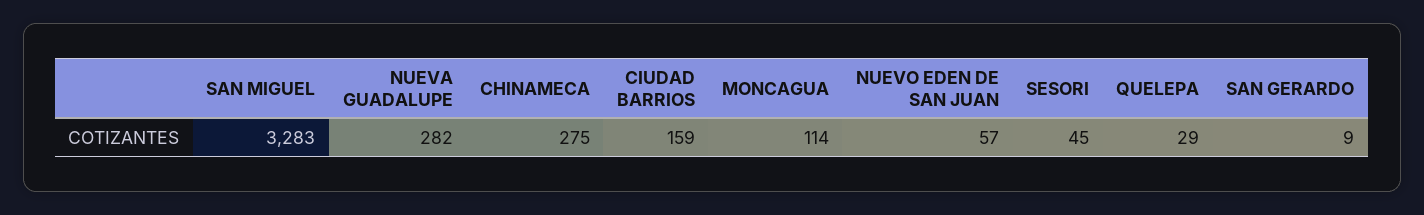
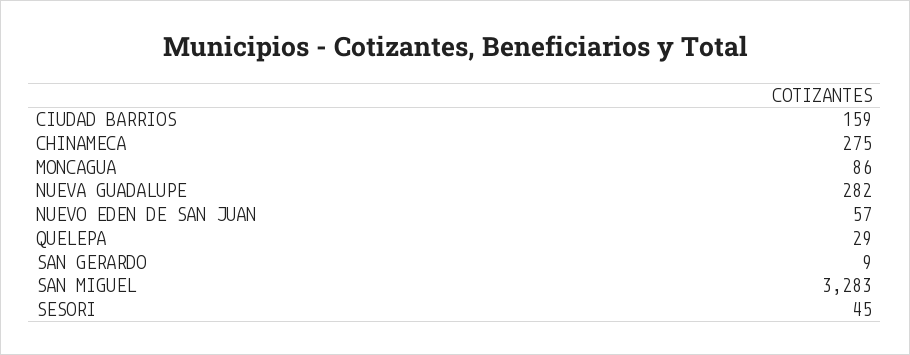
MONCAGUA: 114 -> 86

